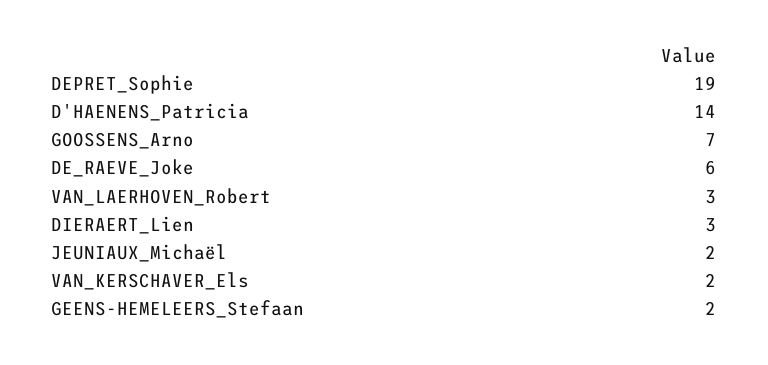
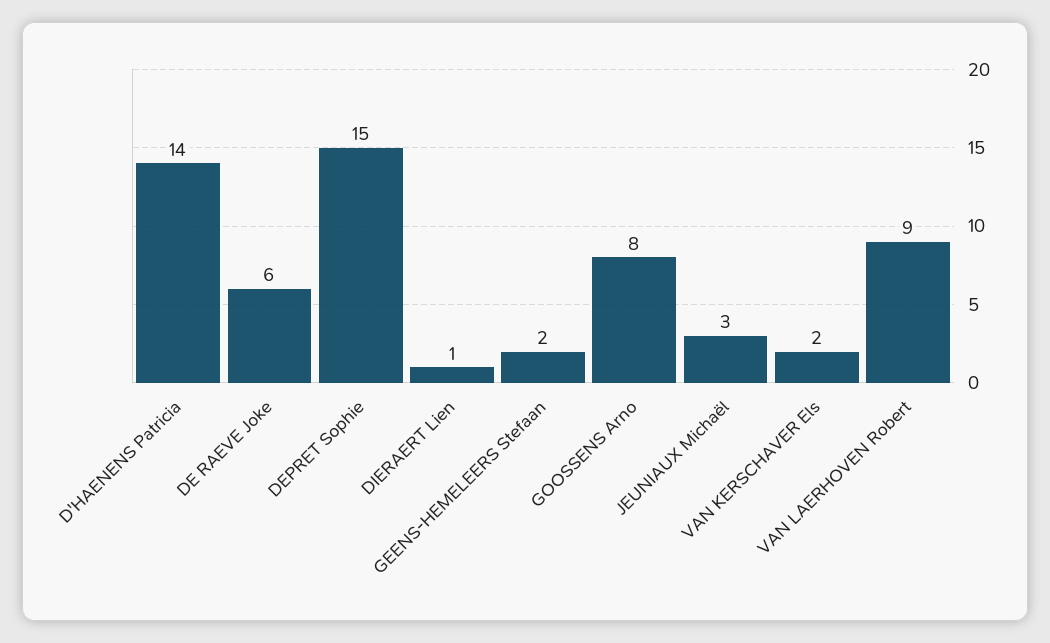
DEPRET_Sophie: 19 -> 15
GOOSSENS_Arno: 7 -> 8
VAN_LAERHOVEN_Robert: 3 -> 9
DIERAERT_Lien: 3 -> 1
JEUNIAUX_Michaël: 2 -> 3

